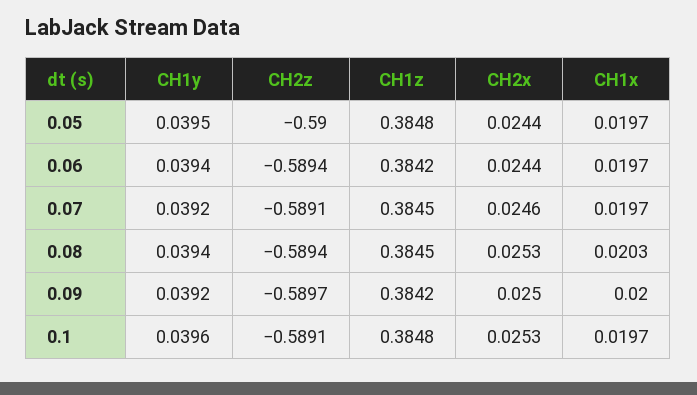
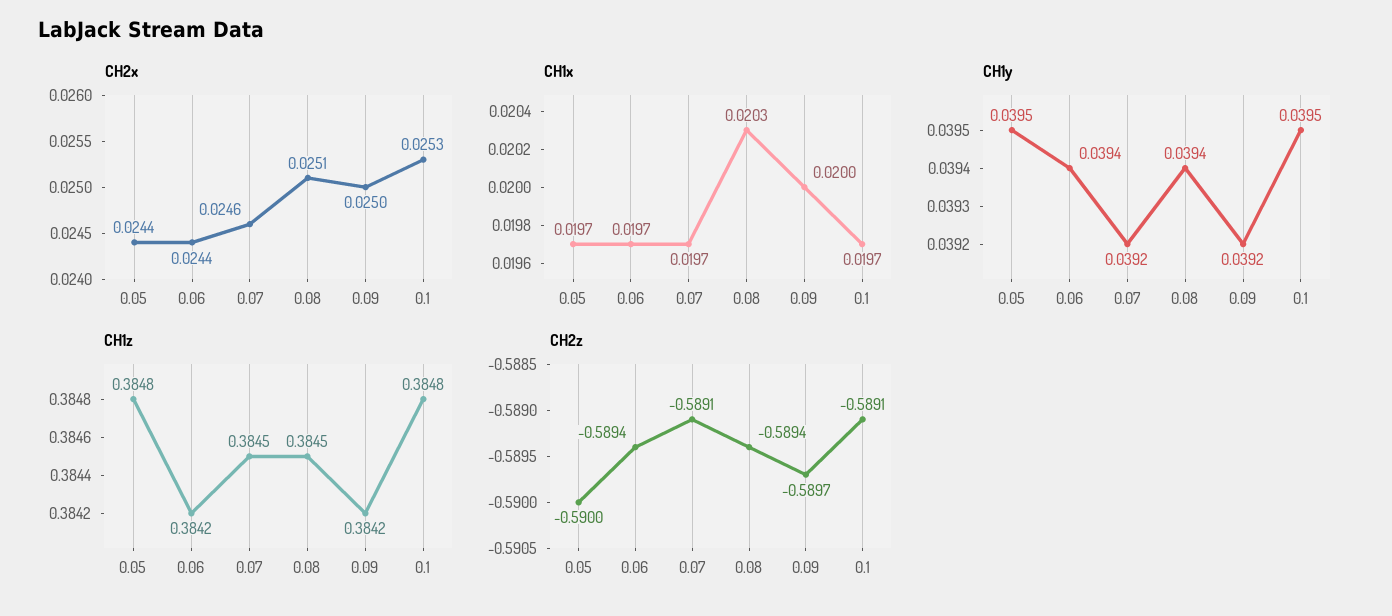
CH2x, 0.08: 0.0253 -> 0.0251
CH1y, 0.1: 0.0396 -> 0.0395

